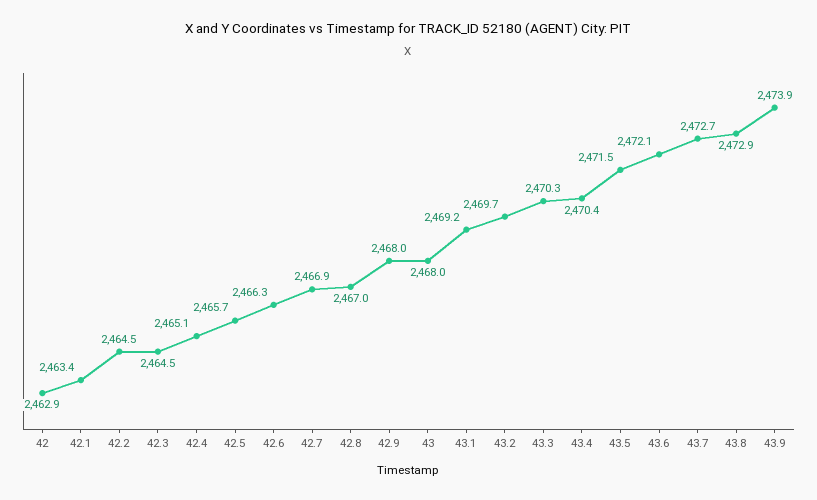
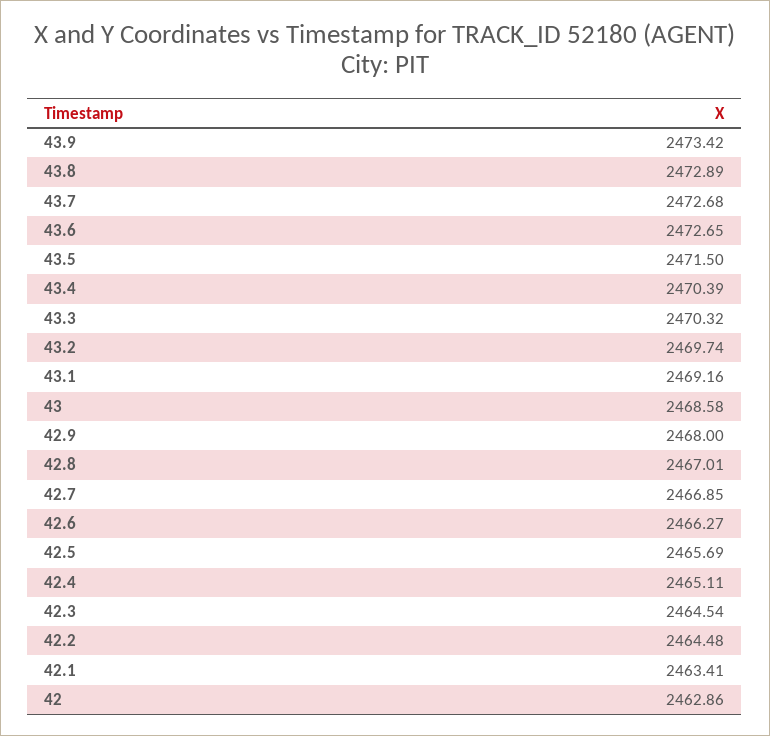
43: 2468 -> 2468.58
43.6: 2472.1 -> 2472.65
43.9: 2473.9 -> 2473.42

